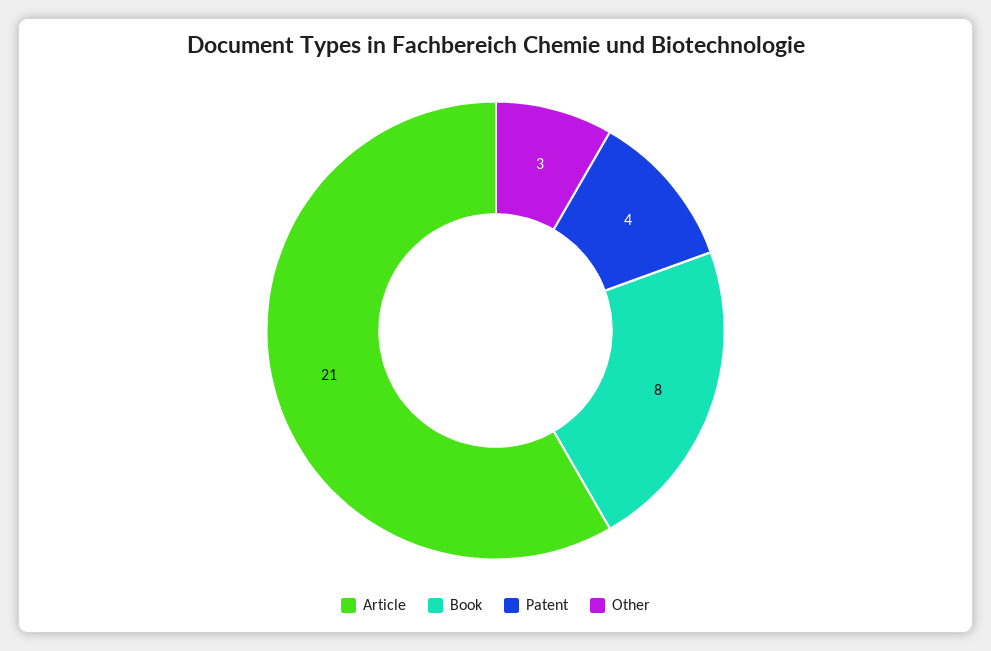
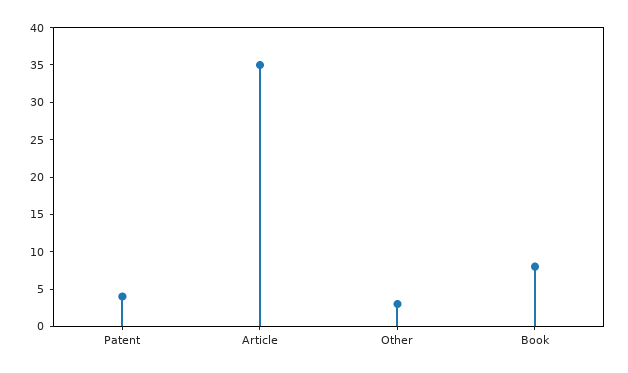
Article: 21 -> 35

